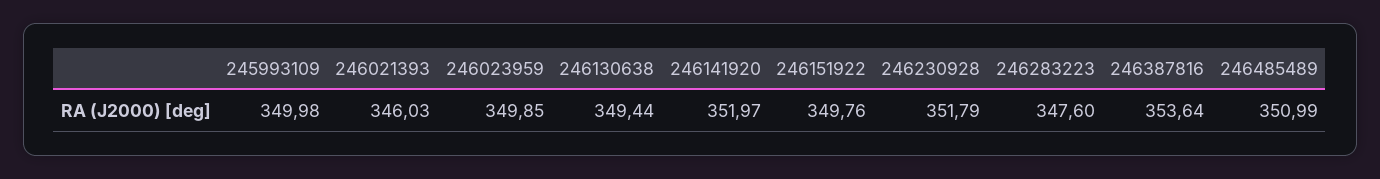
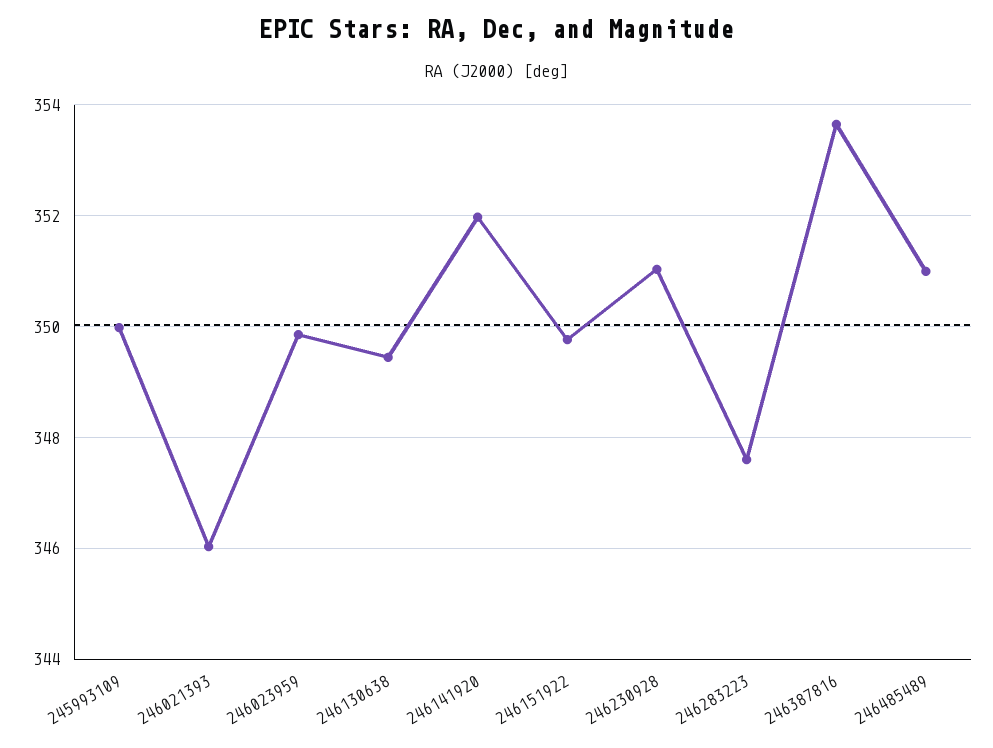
246230928: 351.79 -> 351

